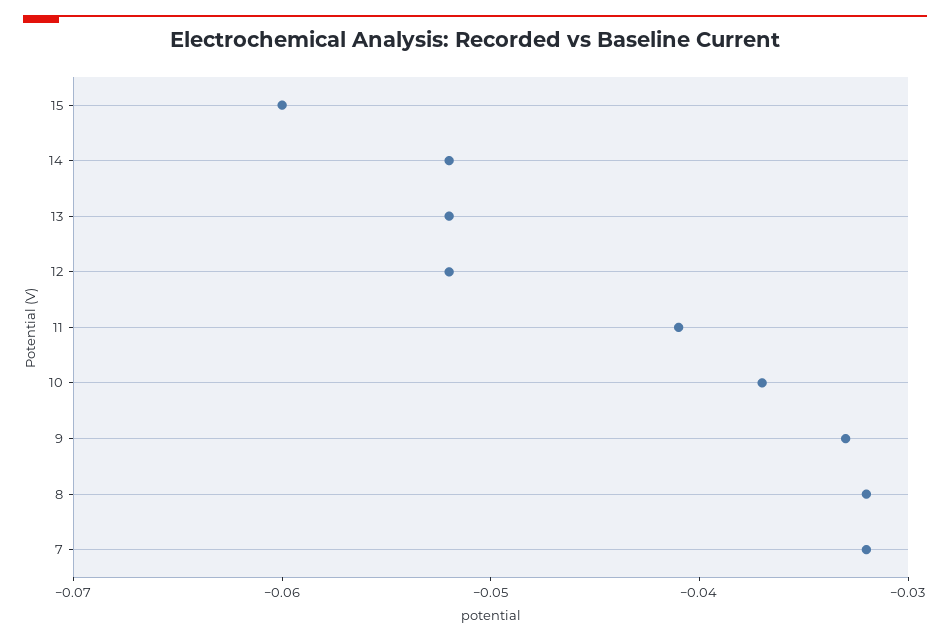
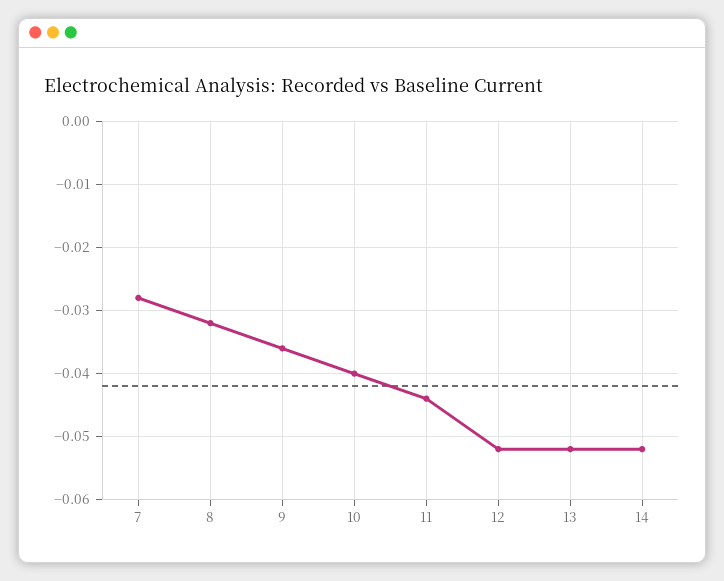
15: -0.06 -> none
11: -0.041 -> -0.044
10: -0.037 -> -0.04
9: -0.033 -> -0.036
7: -0.032 -> -0.028

